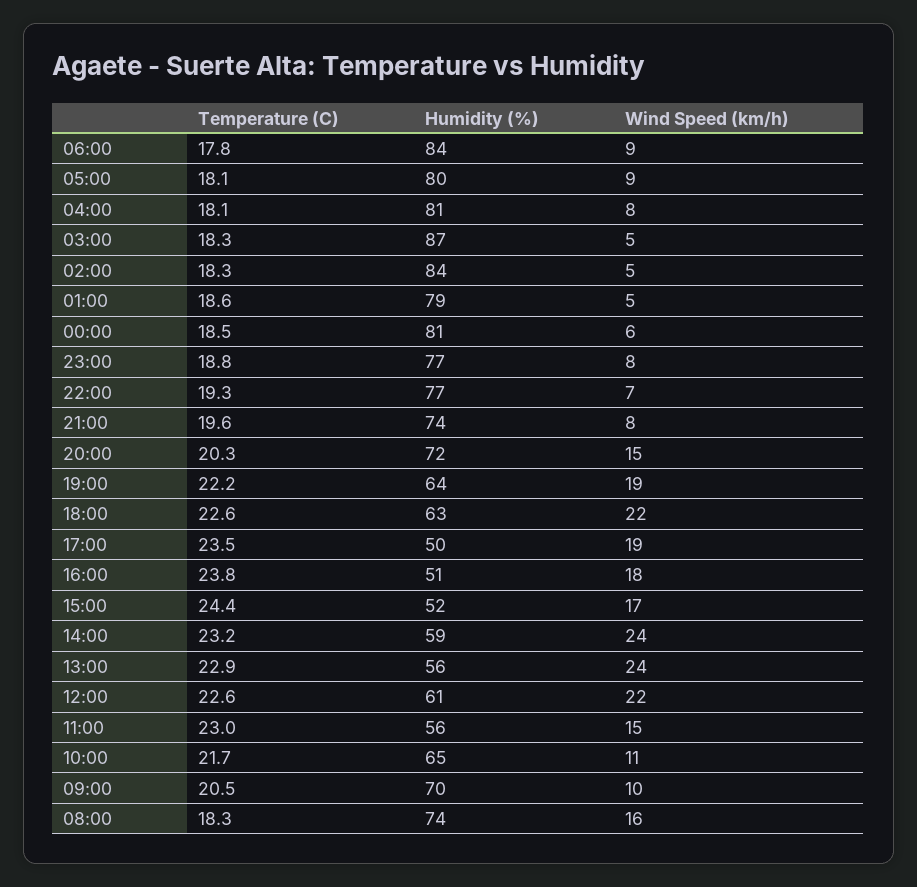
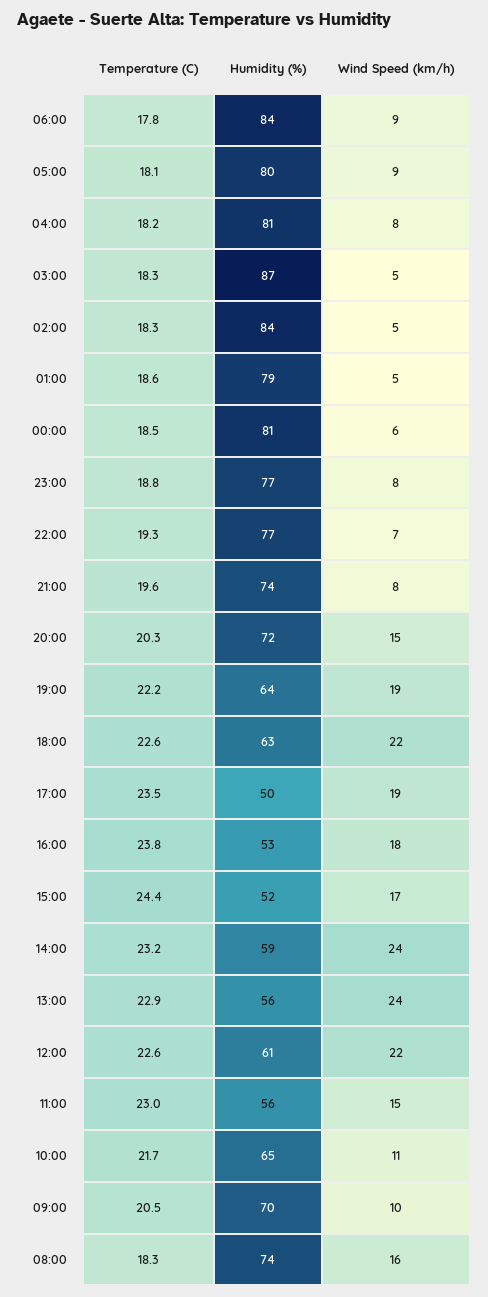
Temperature (C), 04:00: 18.1 -> 18.2
Humidity (%), 16:00: 51 -> 53

